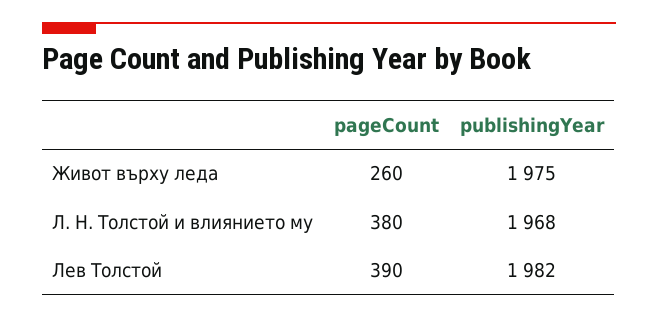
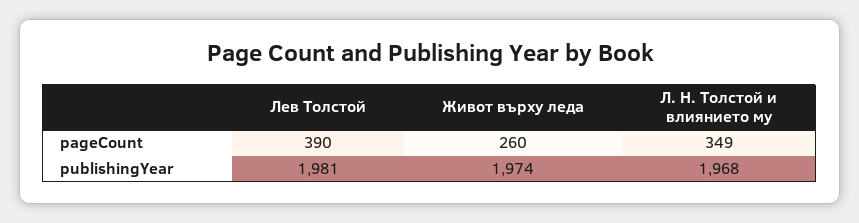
publishingYear, Живот върху леда: 1975 -> 1974
pageCount, Л. Н. Толстой и влиянието му: 380 -> 349
publishingYear, Лев Толстой: 1982 -> 1981

